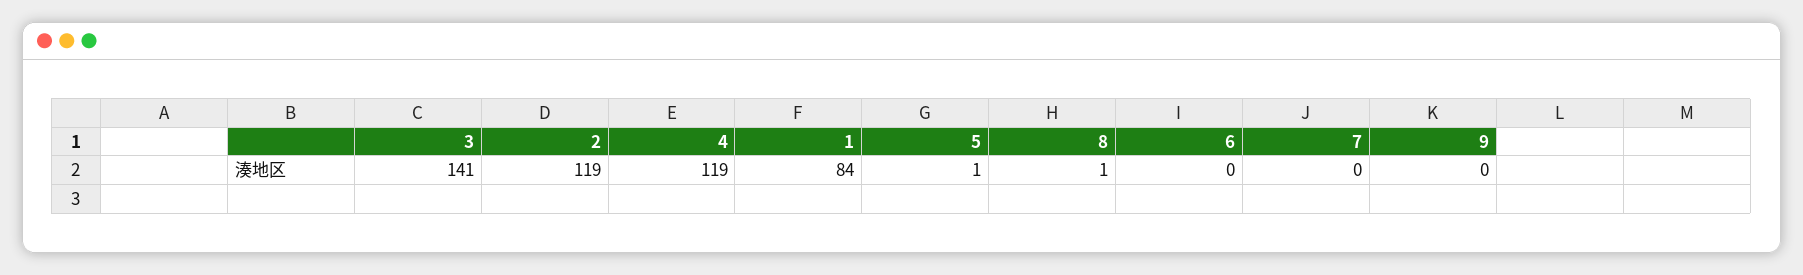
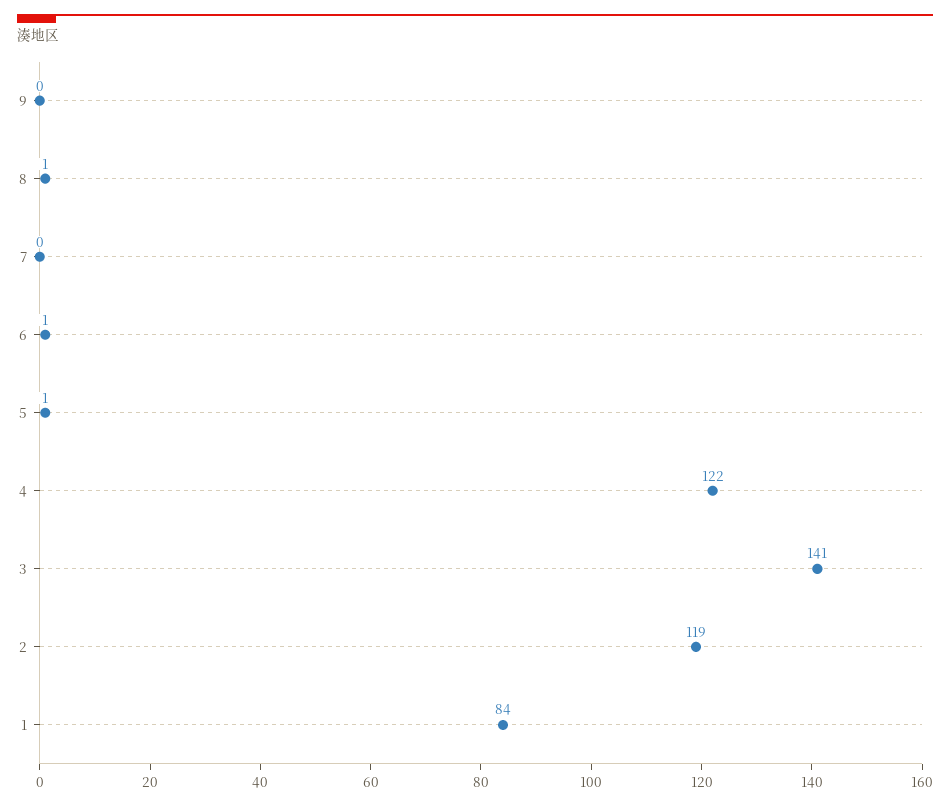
4: 119 -> 122
6: 0 -> 1

